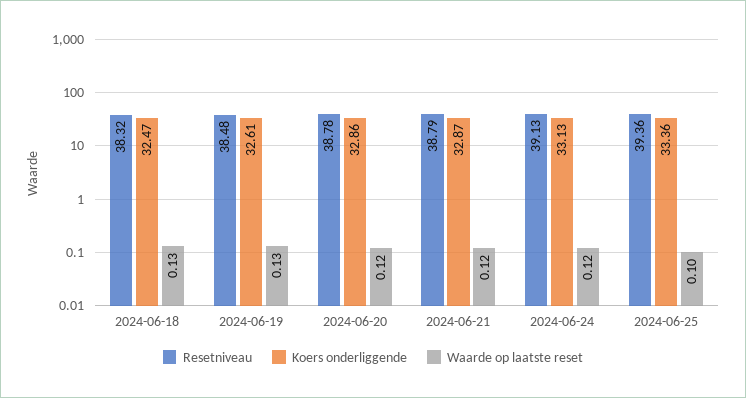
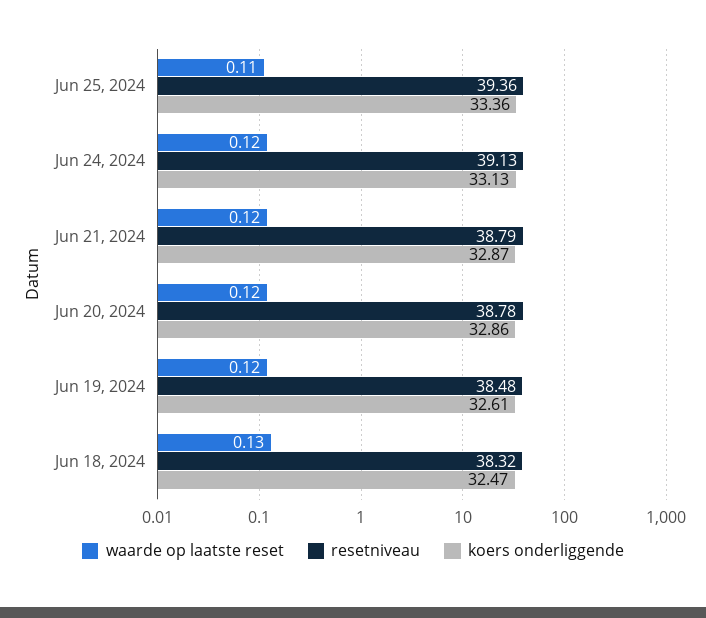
Waarde op laatste reset, 2024-06-19: 0.13 -> 0.12
Waarde op laatste reset, 2024-06-25: 0.1 -> 0.11

